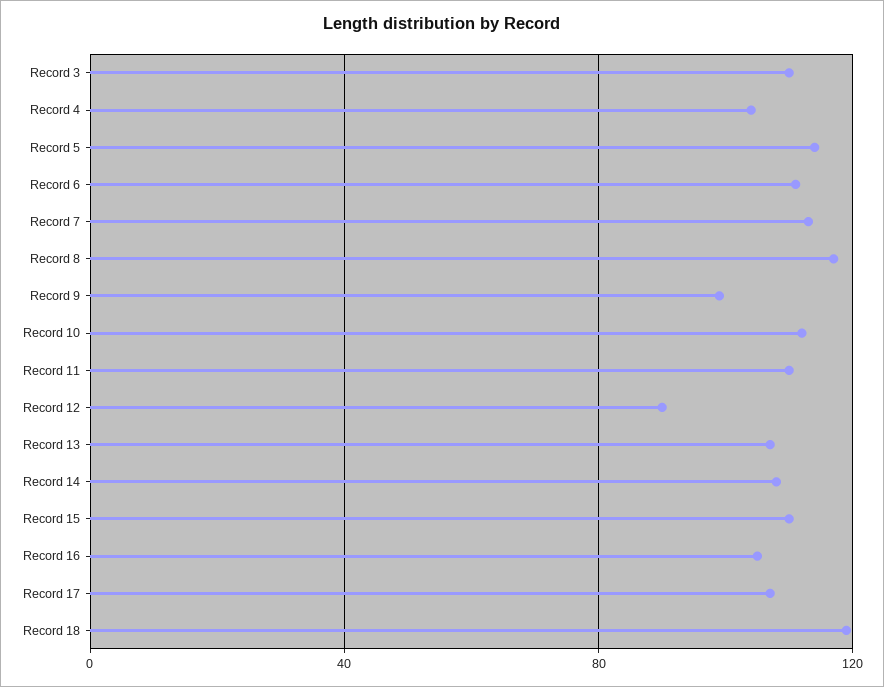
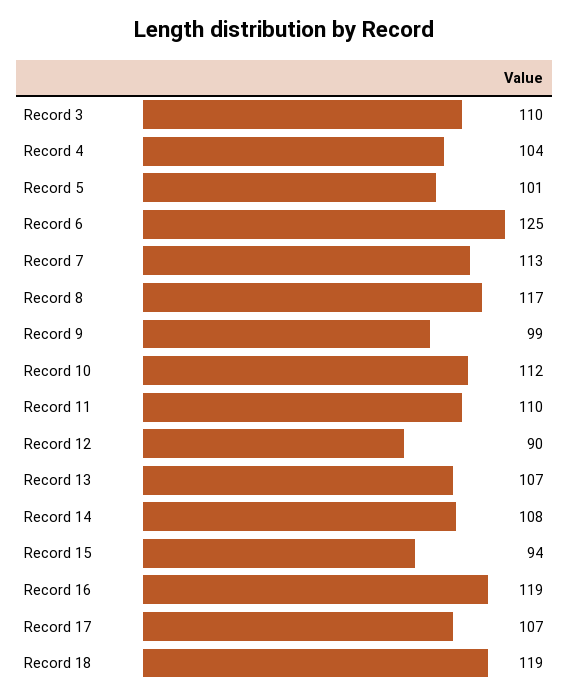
Record 5: 115 -> 101
Record 6: 110 -> 125
Record 15: 110 -> 94
Record 16: 105 -> 119

